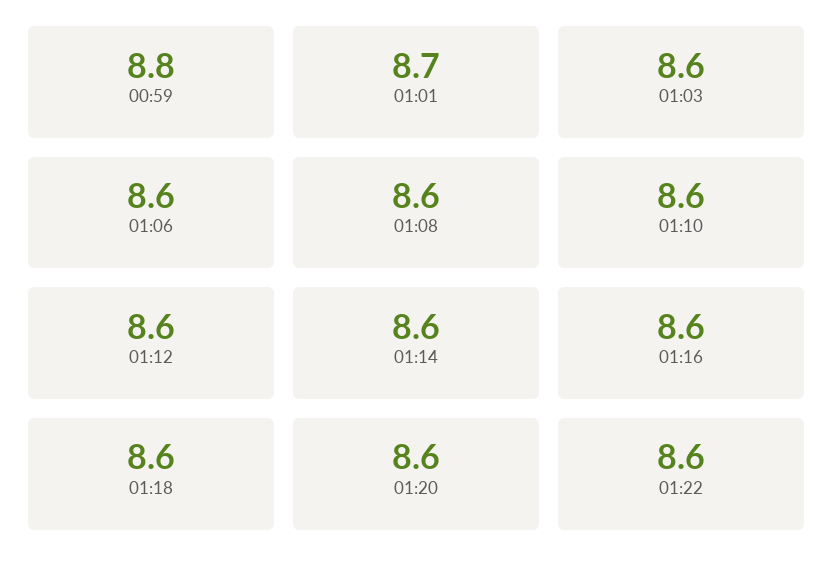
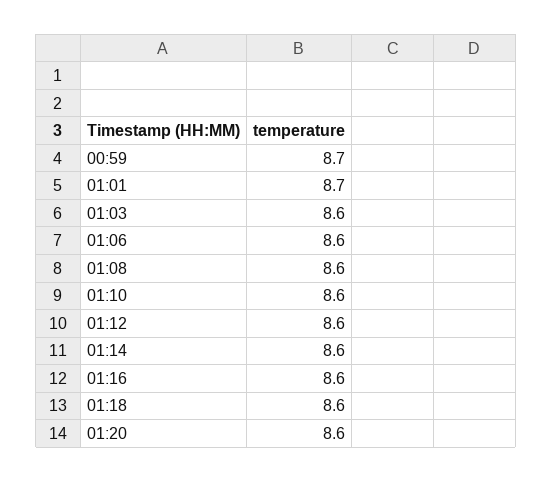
00:59: 8.8 -> 8.7
01:22: 8.6 -> none

